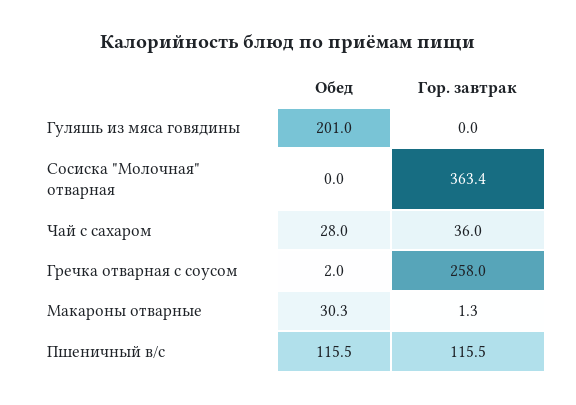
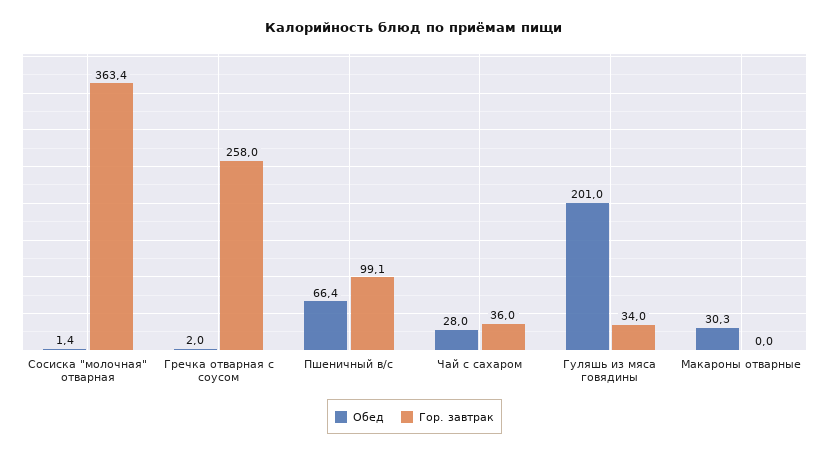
Гор. завтрак, Гуляшь из мяса говядины: 0 -> 34
Обед, Сосиска "Молочная" отварная: 0 -> 1.4
Гор. завтрак, Макароны отварные: 1.3 -> 0
Обед, Пшеничный в/с: 115.5 -> 66.4
Гор. завтрак, Пшеничный в/с: 115.5 -> 99.1

